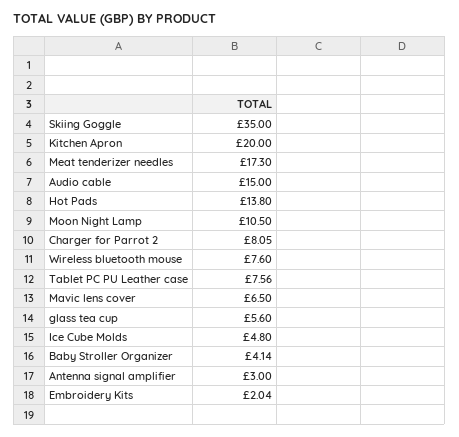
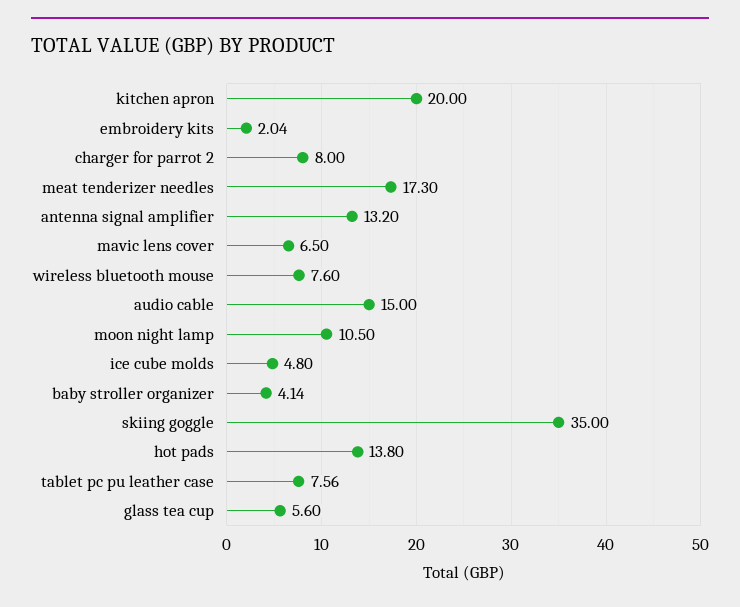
Charger for Parrot 2: 8.05 -> 8
Antenna signal amplifier: 3 -> 13.2

